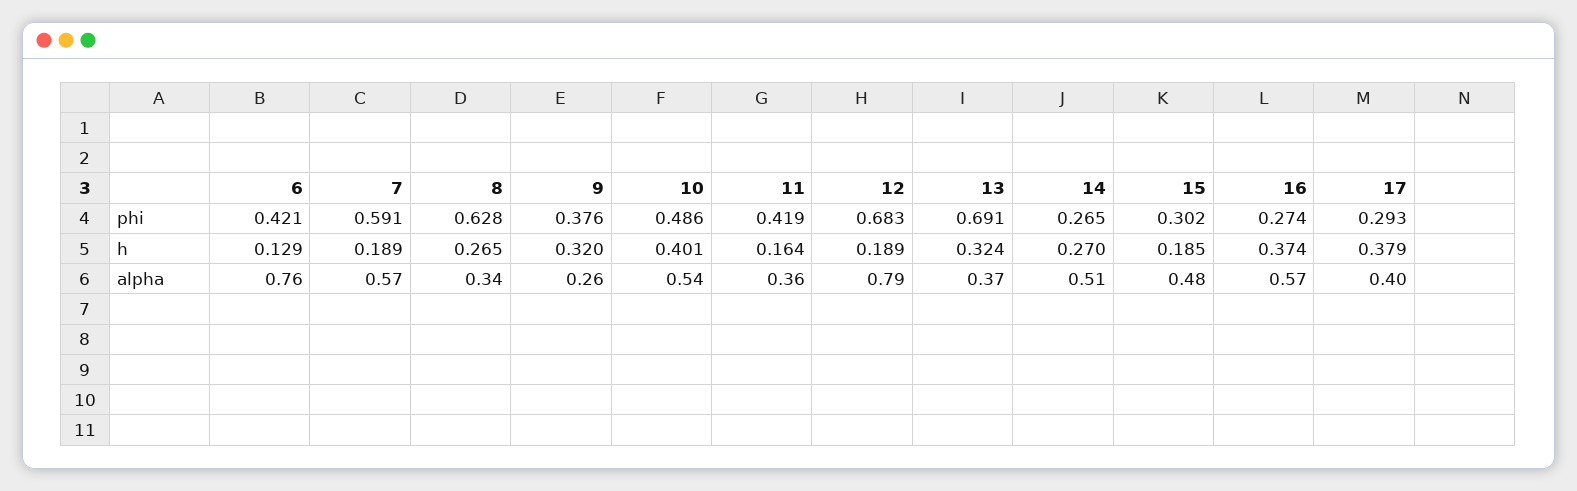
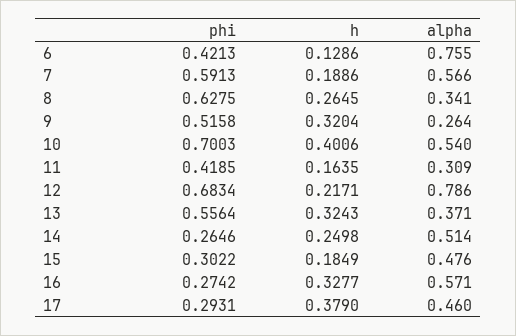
9, phi: 0.376 -> 0.5158
10, phi: 0.486 -> 0.7003
13, phi: 0.691 -> 0.5564
12, h: 0.189 -> 0.2171
14, h: 0.27 -> 0.2498
16, h: 0.374 -> 0.3277
11, alpha: 0.36 -> 0.309
17, alpha: 0.4 -> 0.46

